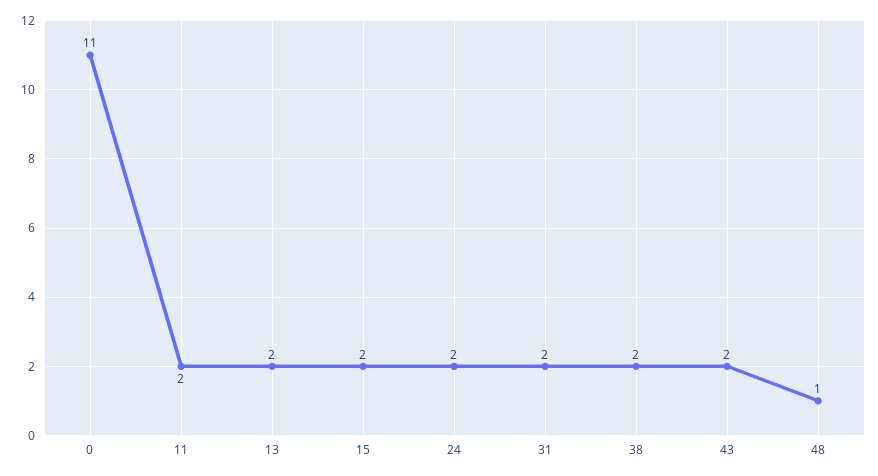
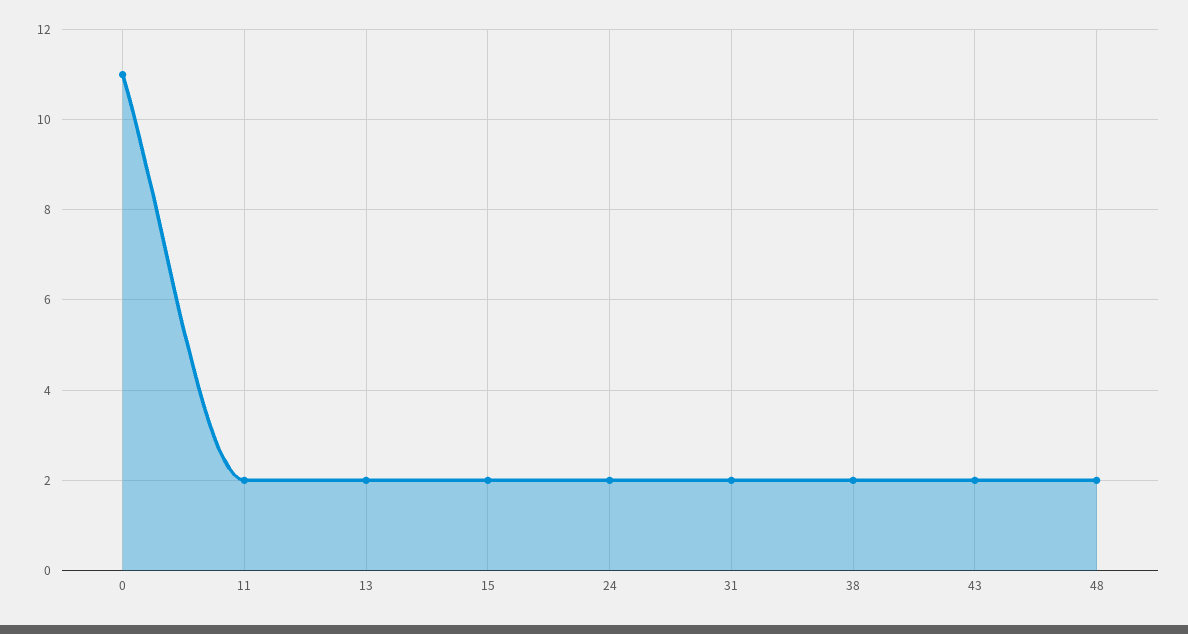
48: 1 -> 2

